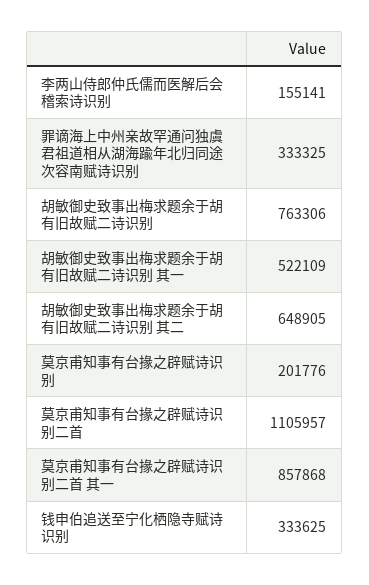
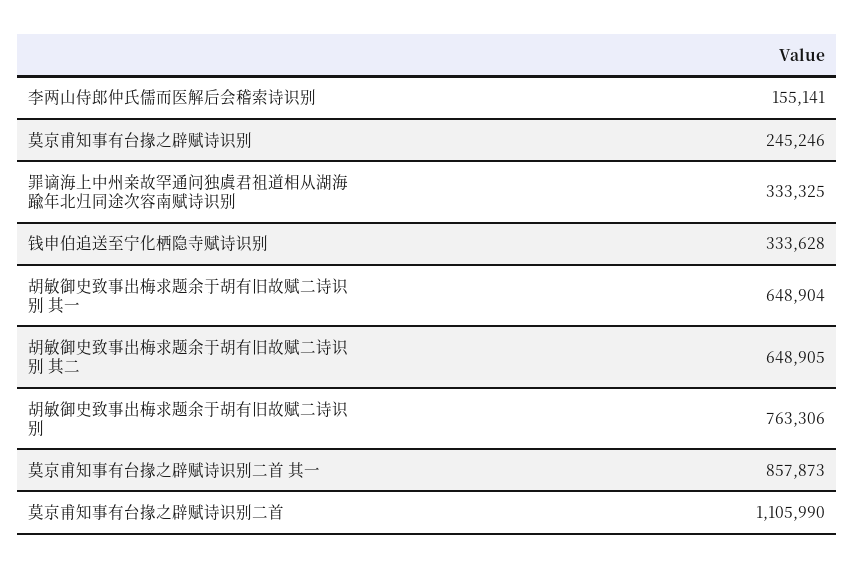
胡敏御史致事出梅求题余于胡有旧故赋二诗识别 其一: 522109 -> 648904
莫京甫知事有台掾之辟赋诗识别: 201776 -> 245246
莫京甫知事有台掾之辟赋诗识别二首: 1105957 -> 1105990
莫京甫知事有台掾之辟赋诗识别二首 其一: 857868 -> 857873
钱申伯追送至宁化栖隐寺赋诗识别: 333625 -> 333628

